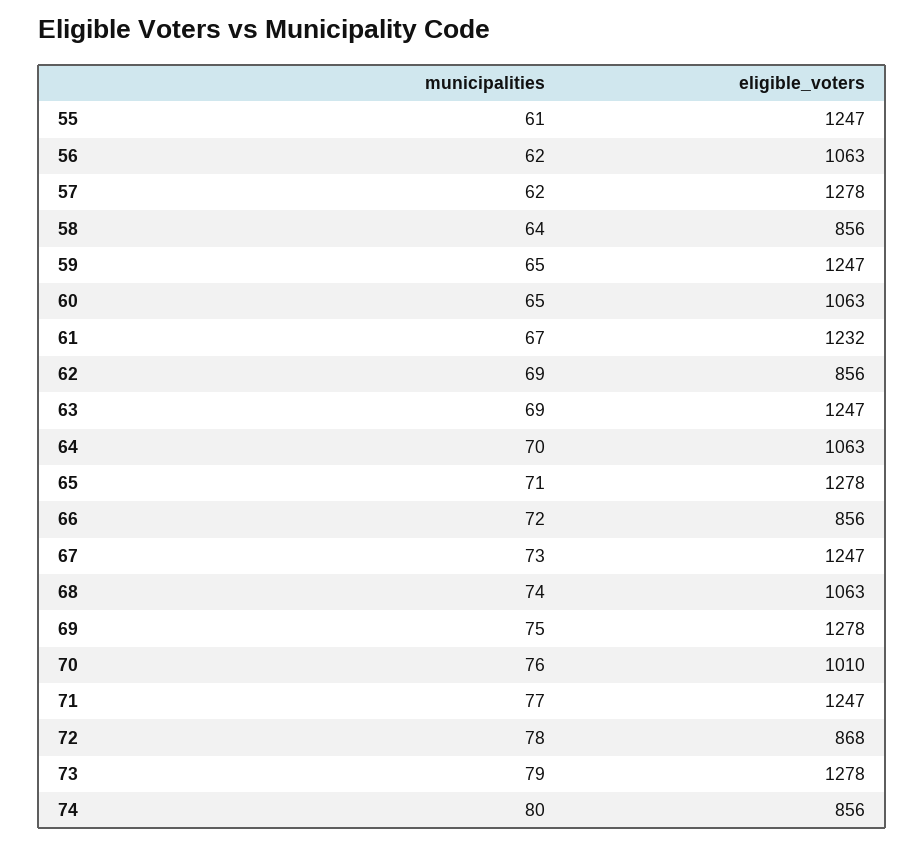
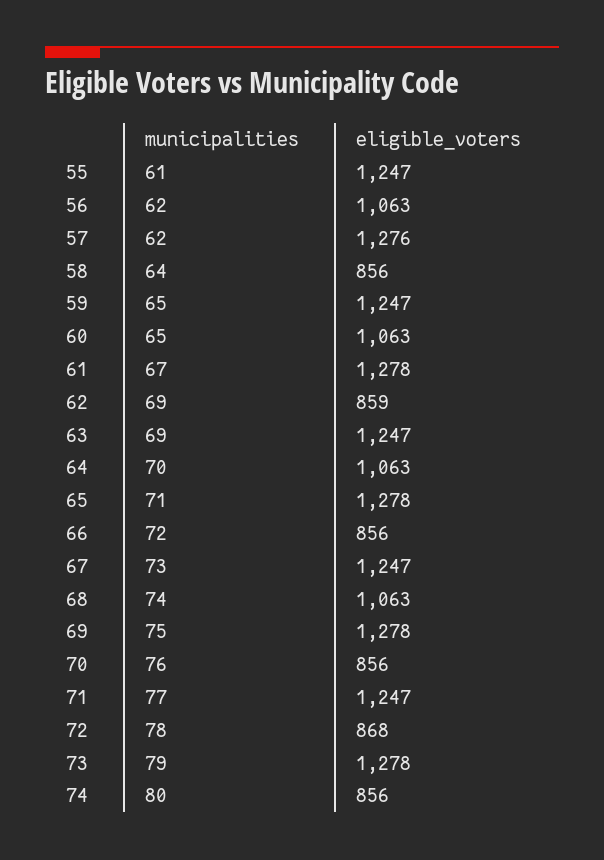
eligible_voters, 57: 1278 -> 1276
eligible_voters, 61: 1232 -> 1278
eligible_voters, 62: 856 -> 859
eligible_voters, 70: 1010 -> 856

